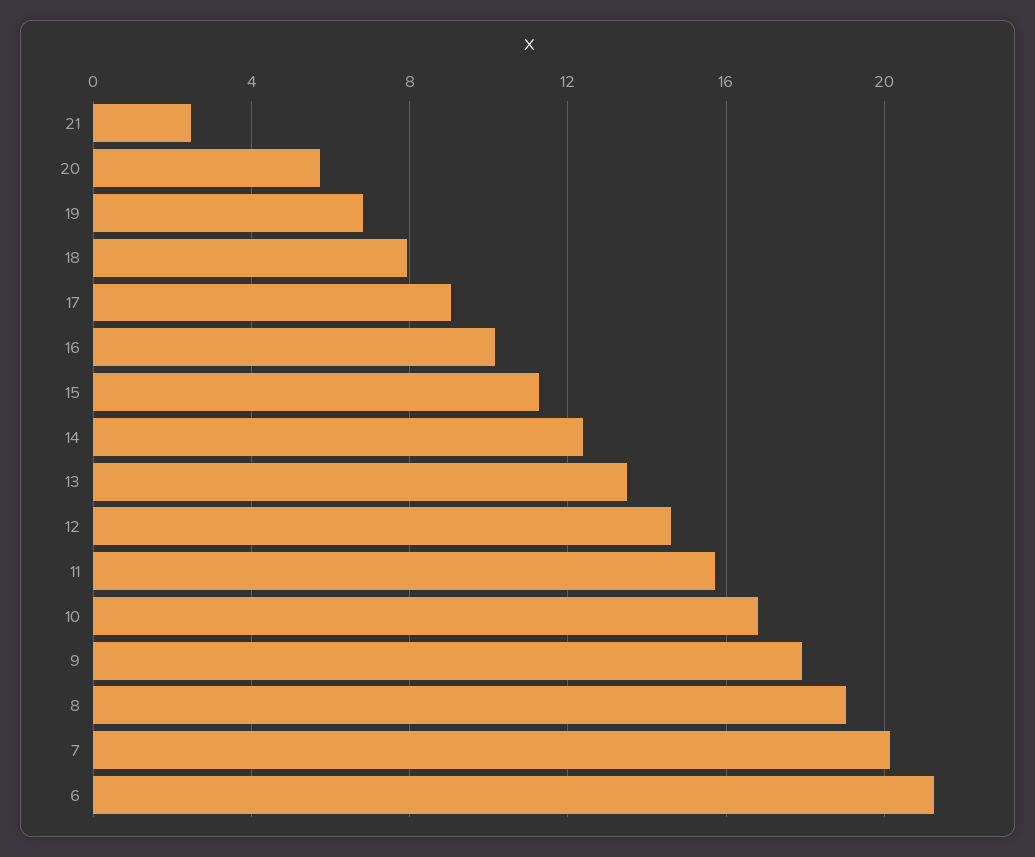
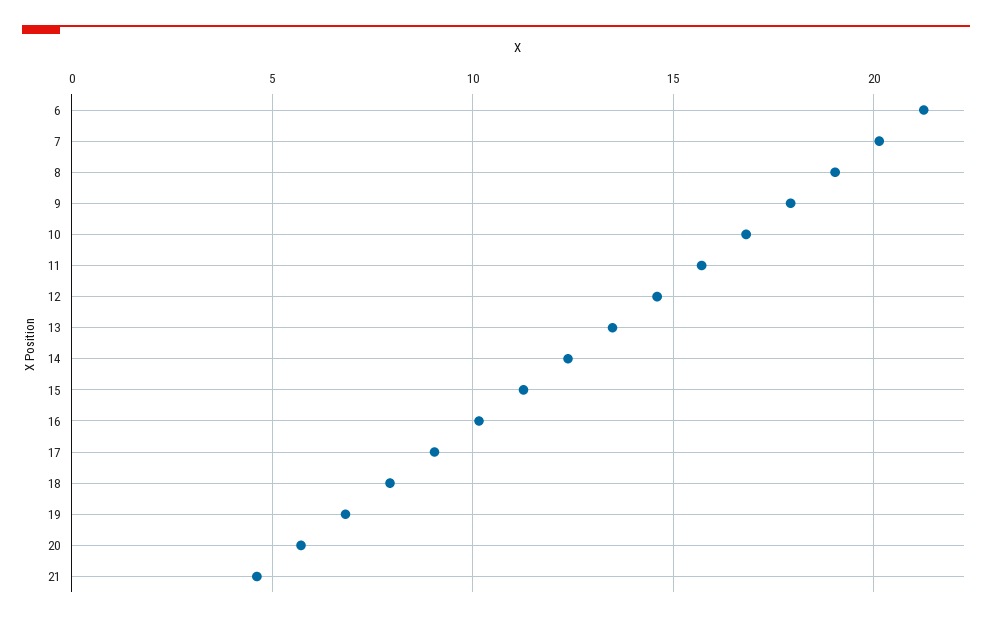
21: 2.5 -> 4.5

